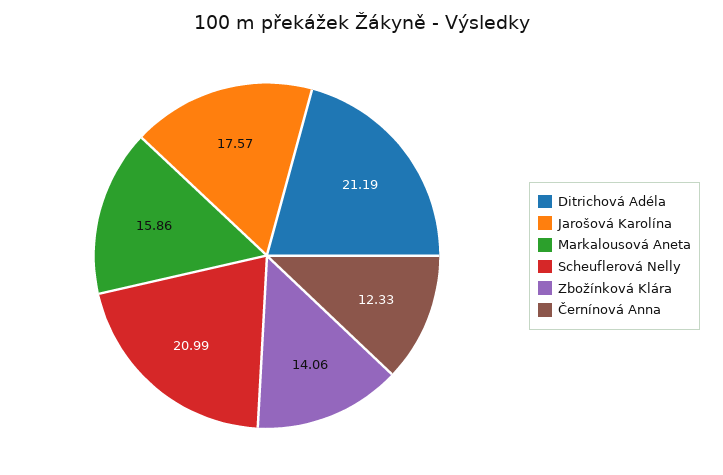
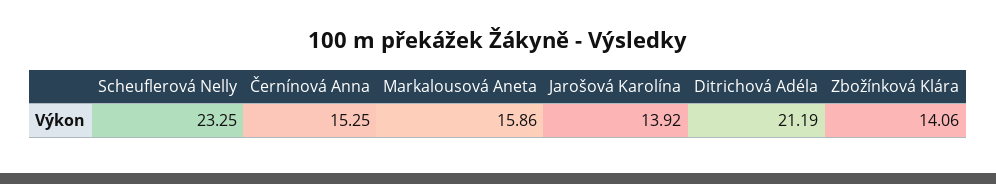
Jarošová Karolína: 17.57 -> 13.92
Scheuflerová Nelly: 20.99 -> 23.25
Černínová Anna: 12.33 -> 15.25

